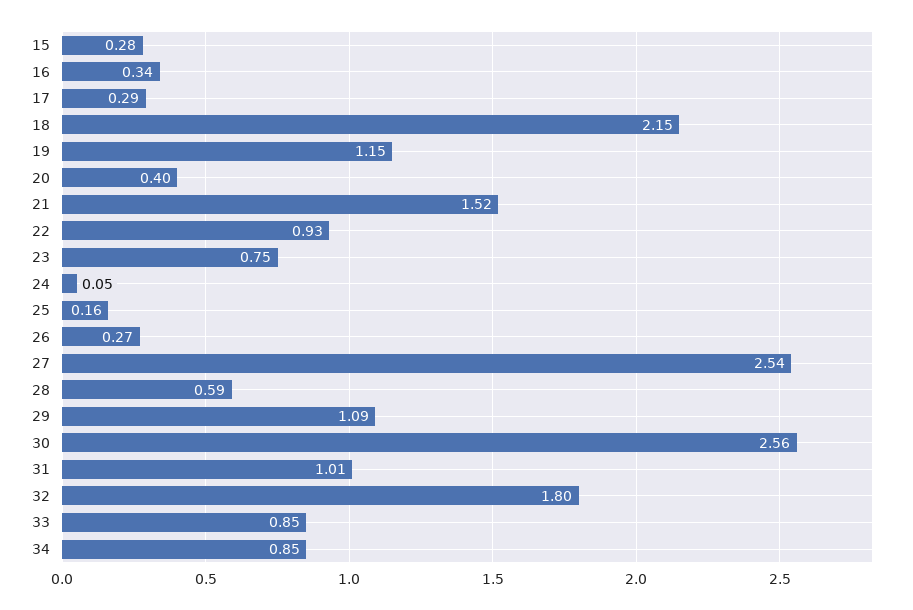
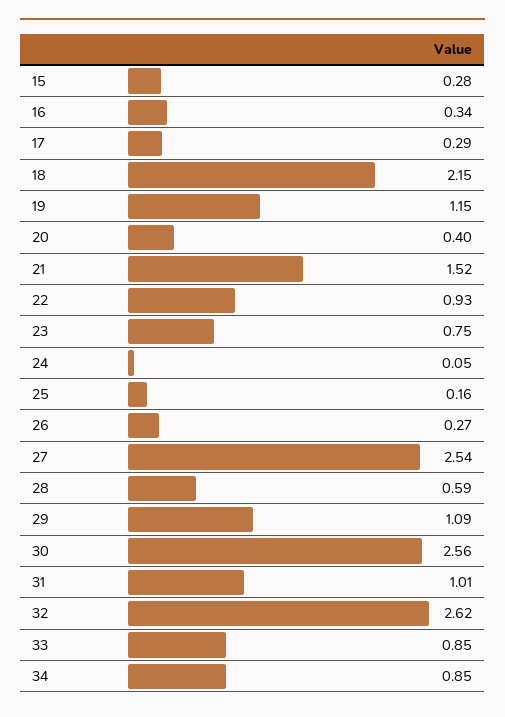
32: 1.8 -> 2.62

